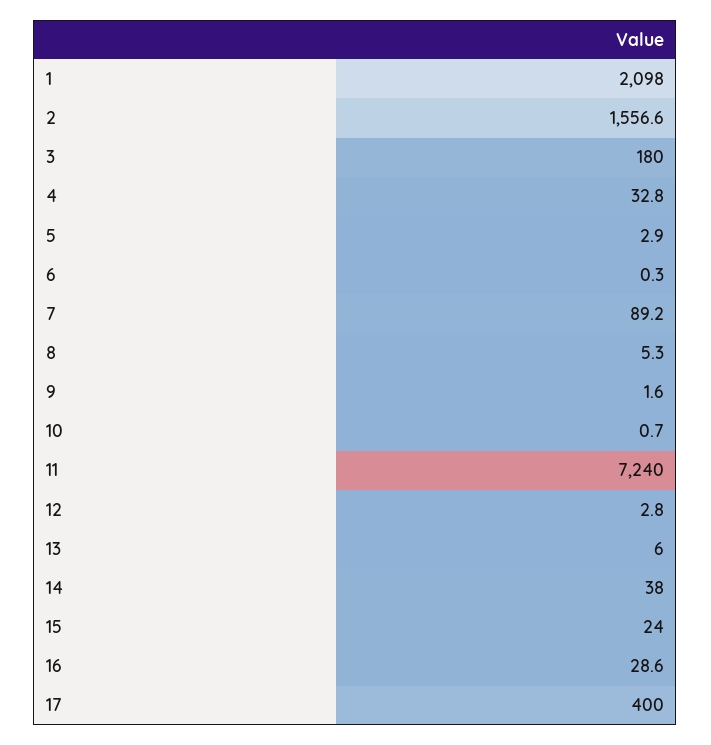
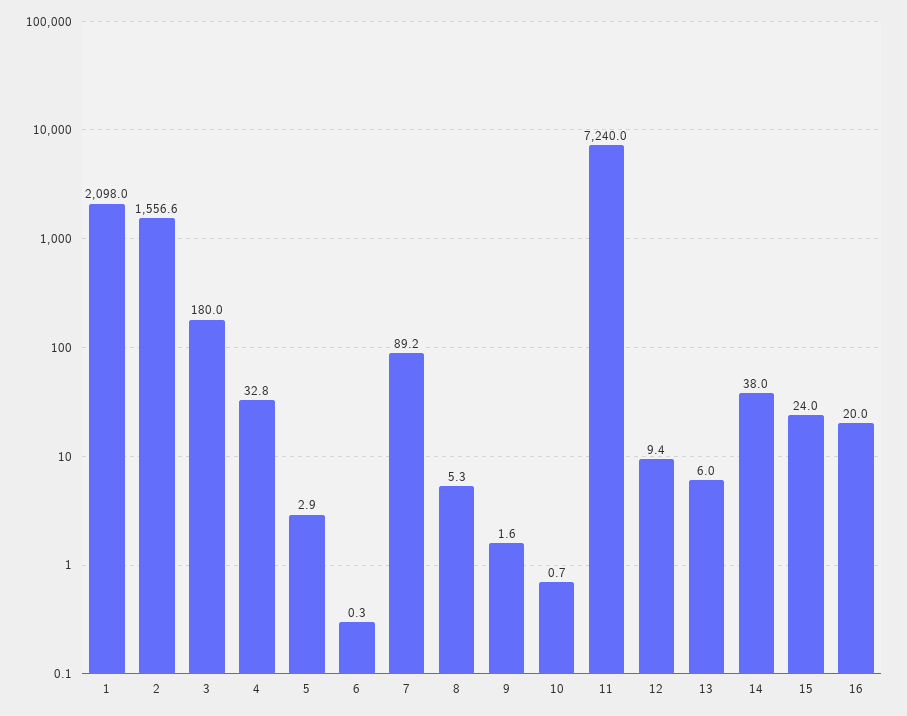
12: 2.8 -> 9.4
16: 28.6 -> 20
17: 400 -> none

